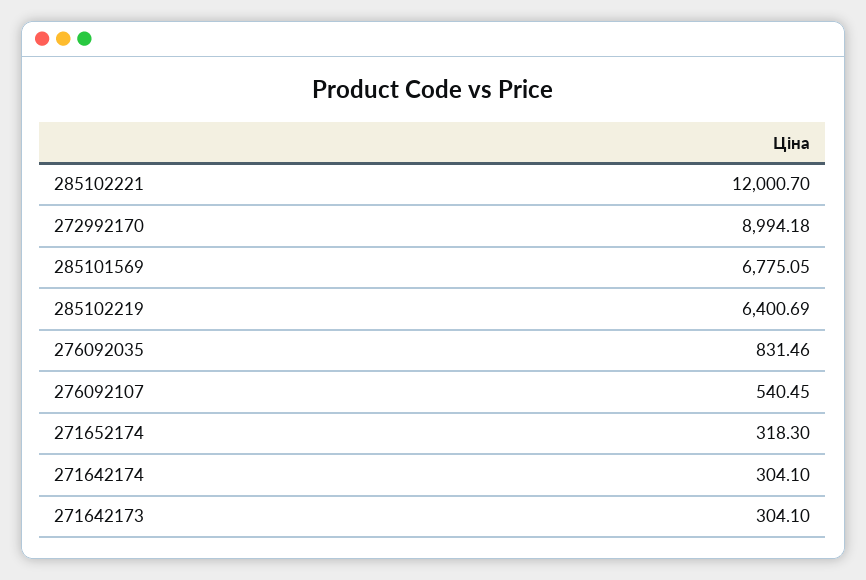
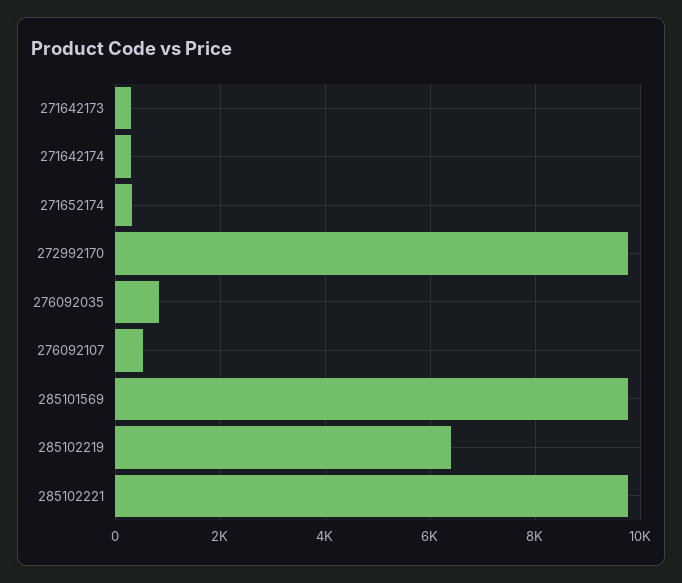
285102221: 12000.7 -> 9800
272992170: 8994.18 -> 9800
285101569: 6775.05 -> 9800

